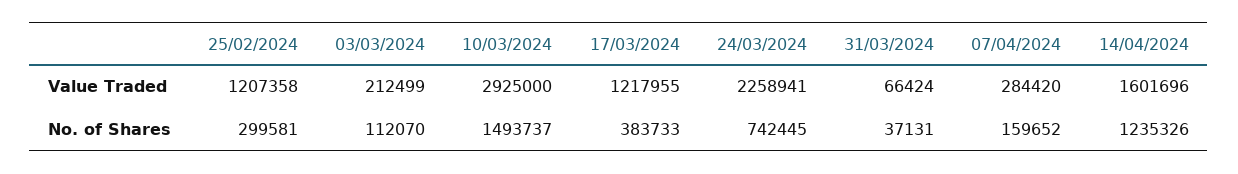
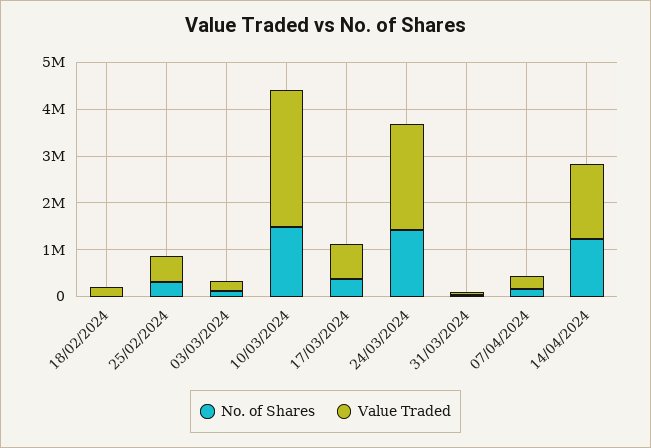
Value Traded, 25/02/2024: 1207358 -> 600000
Value Traded, 17/03/2024: 1217955 -> 800000
No. of Shares, 24/03/2024: 742445 -> 1400000
No. of Shares, 18/02/2024: none -> 0
Value Traded, 18/02/2024: none -> 200000

